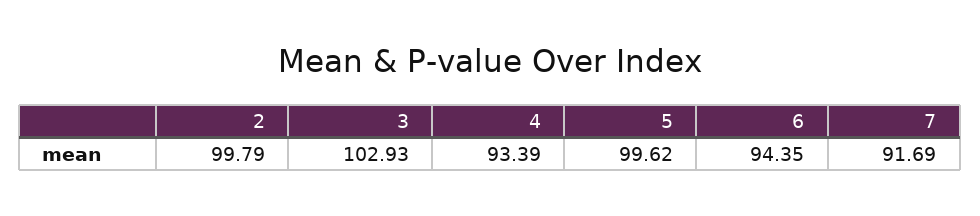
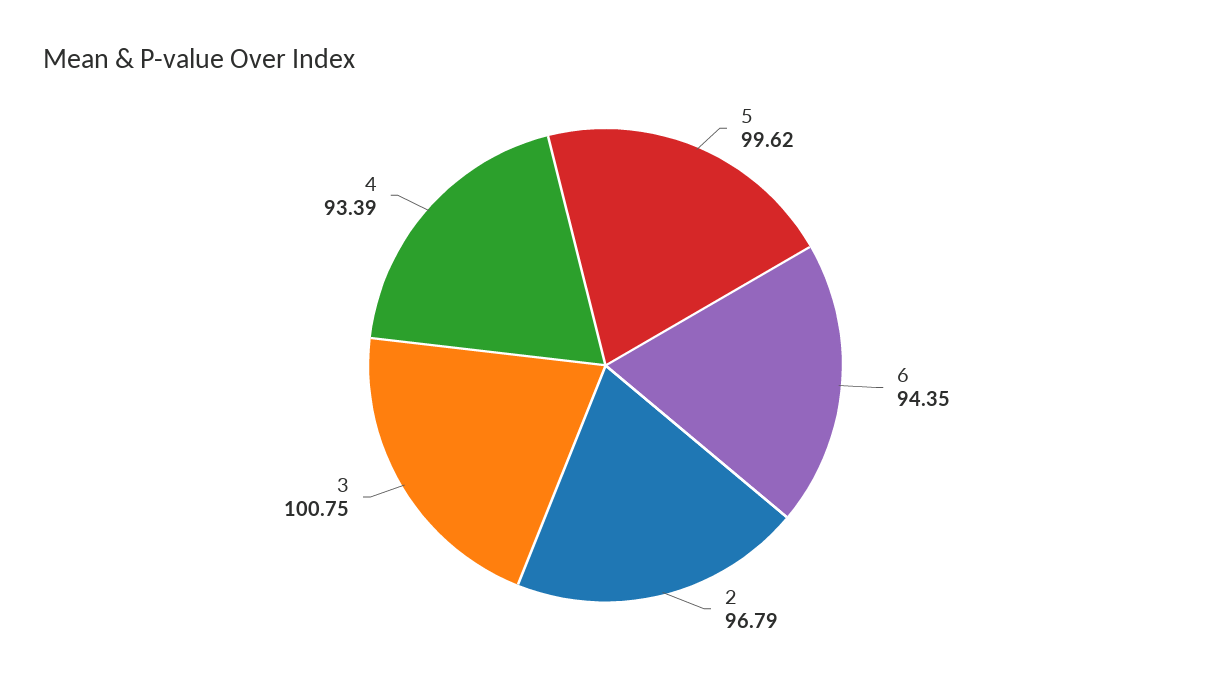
2: 99.79 -> 96.79
3: 102.93 -> 100.75
7: 91.69 -> none

